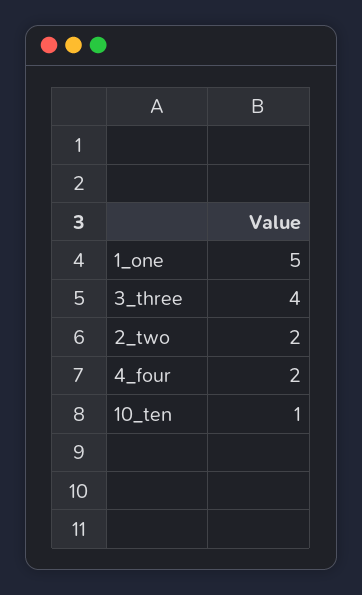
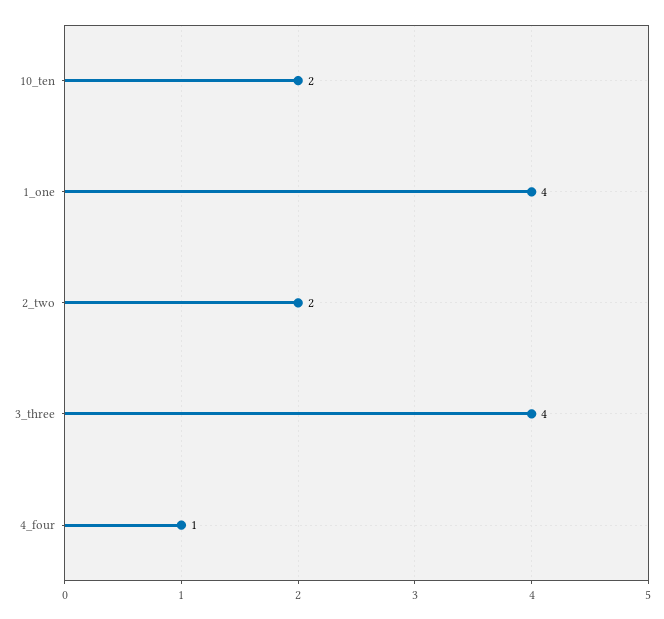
1_one: 5 -> 4
4_four: 2 -> 1
10_ten: 1 -> 2

